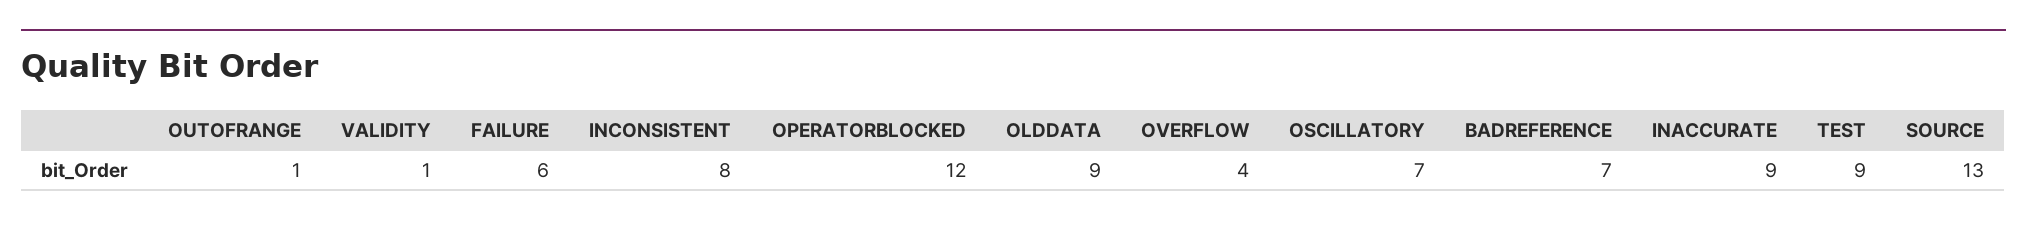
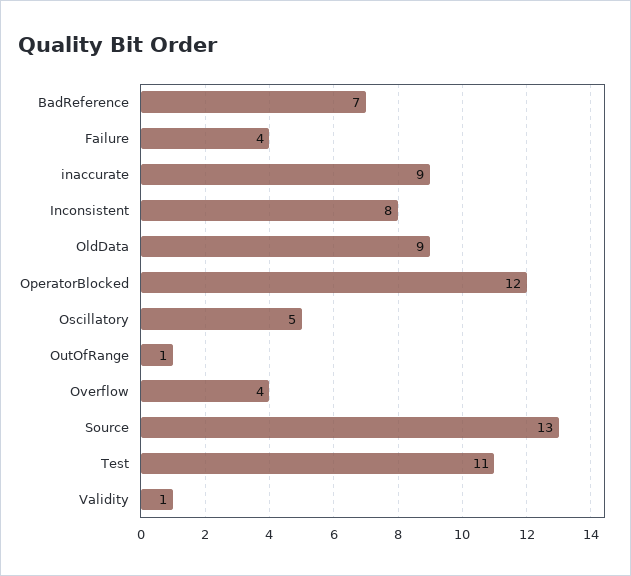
FAILURE: 6 -> 4
OSCILLATORY: 7 -> 5
TEST: 9 -> 11

